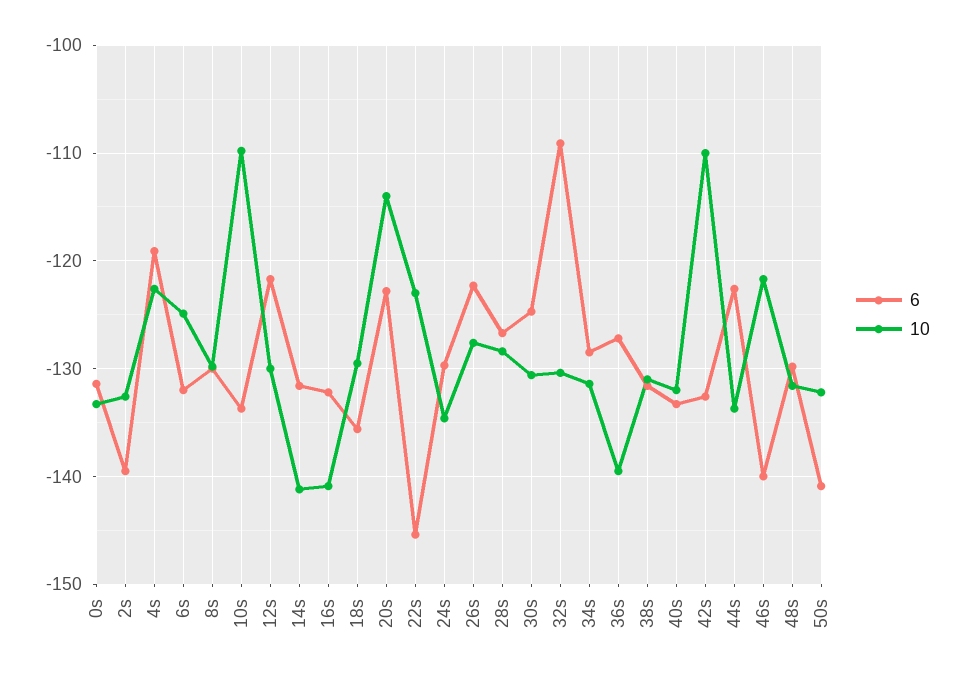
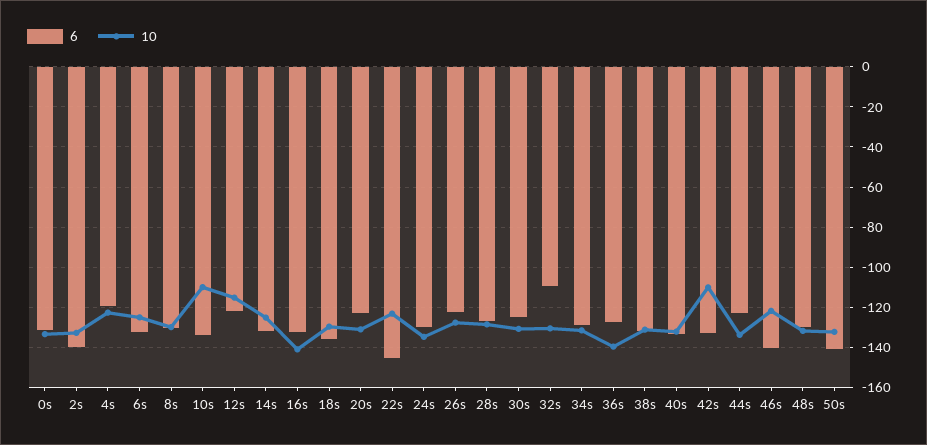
10, 12s: -130 -> -115
10, 14s: -141 -> -125
10, 20s: -114 -> -130

